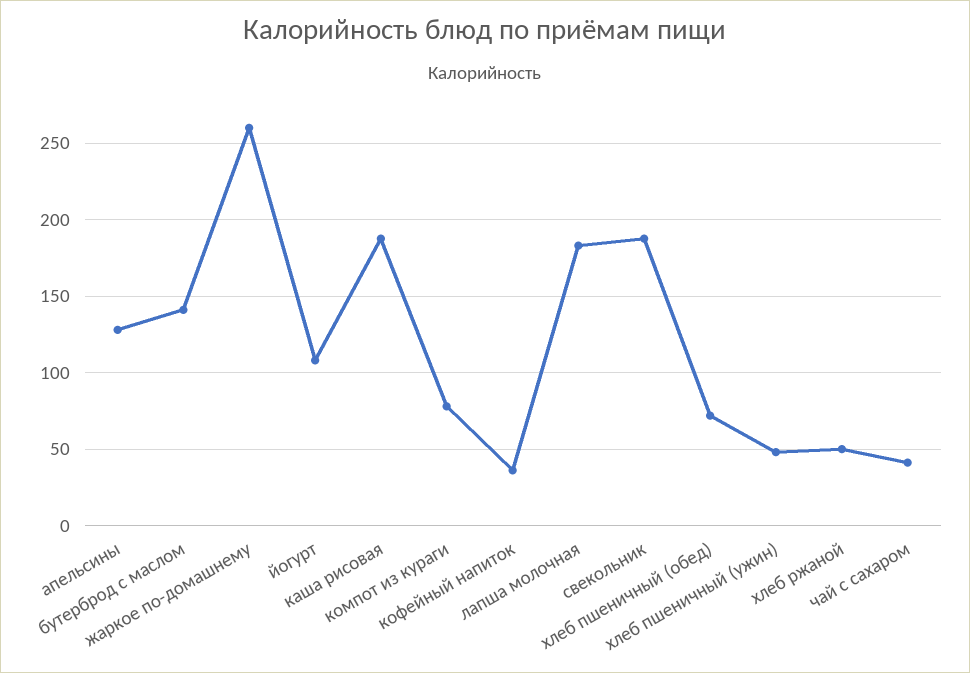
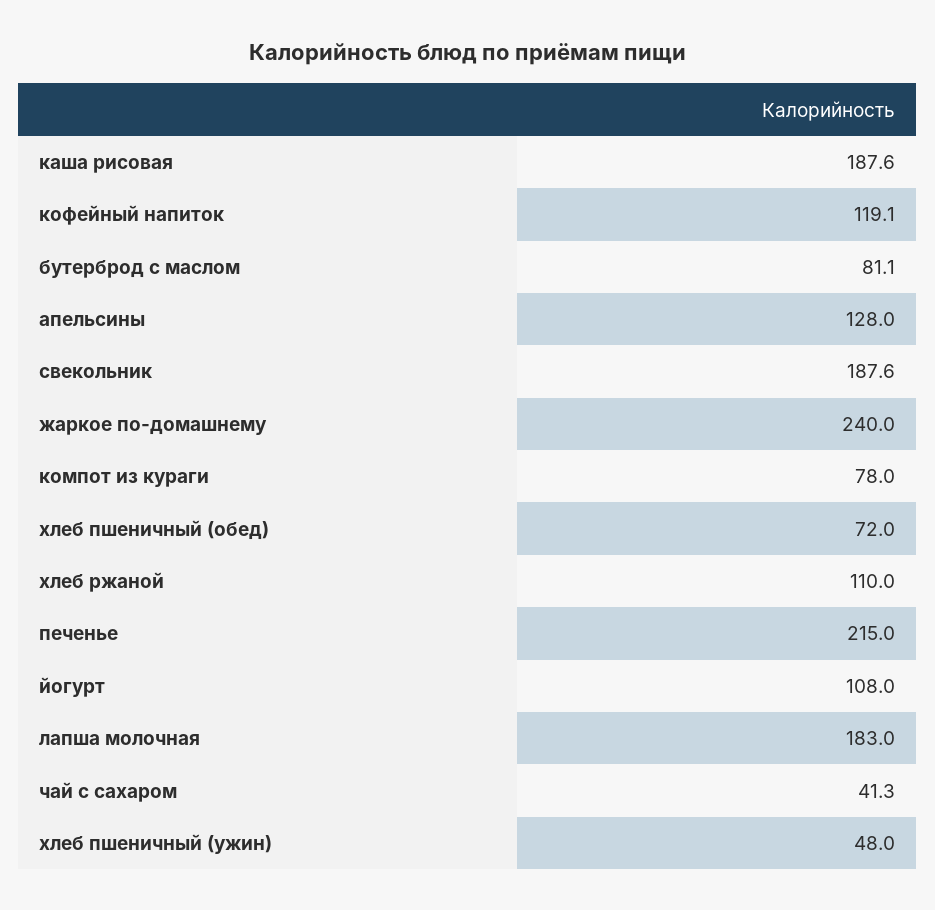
бутерброд с маслом: 140 -> 81.1
жаркое по-домашнему: 260 -> 240
кофейный напиток: 35 -> 119.1
хлеб ржаной: 50 -> 110
печенье: none -> 215

